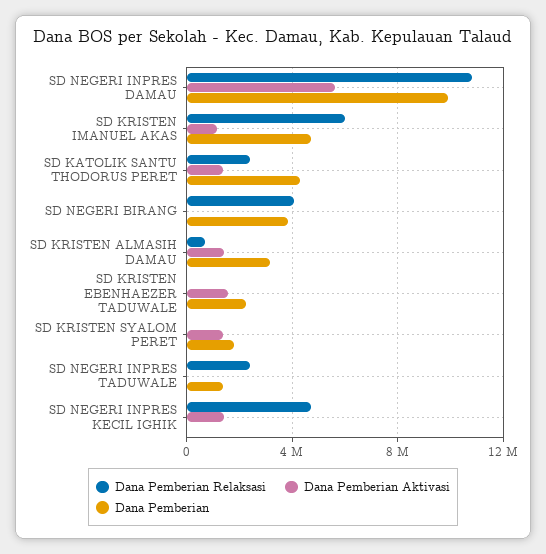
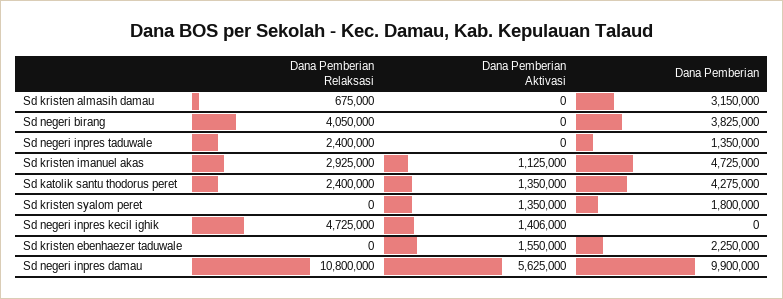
Dana Pemberian Relaksasi, SD KRISTEN IMANUEL AKAS: 6000000 -> 2925000
Dana Pemberian Aktivasi, SD KRISTEN ALMASIH DAMAU: 1500000 -> 0

